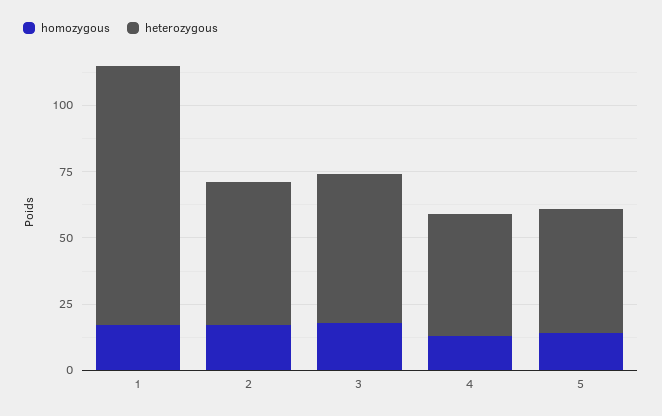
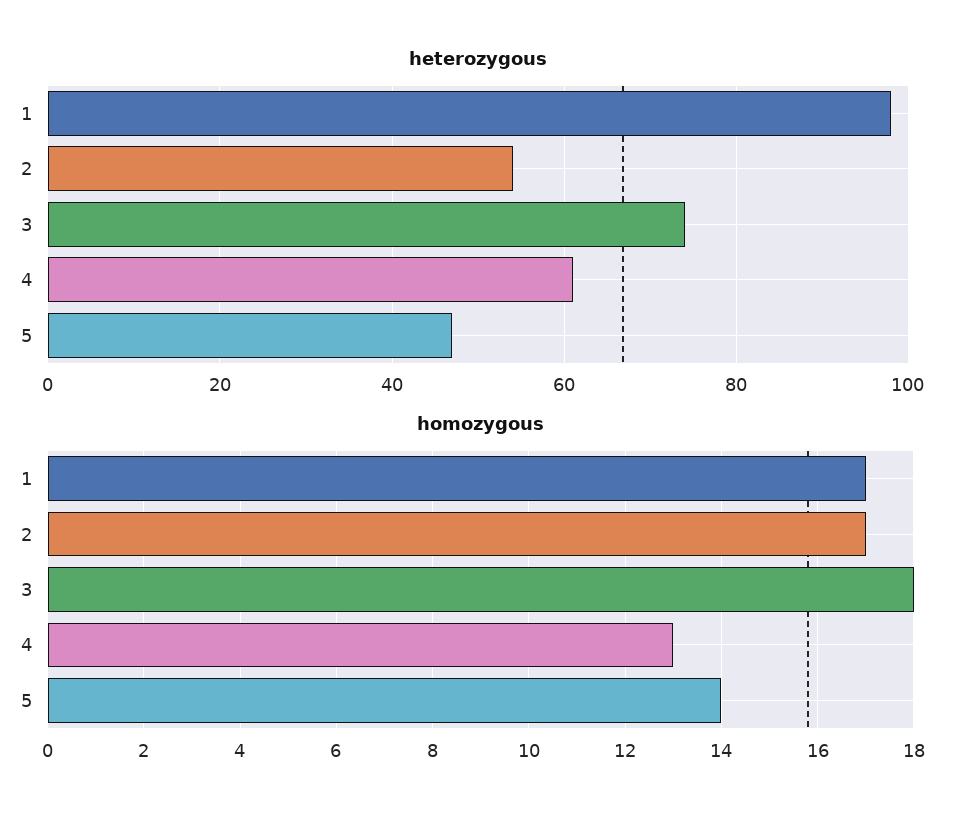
heterozygous, 3: 55 -> 75
heterozygous, 4: 45 -> 60

